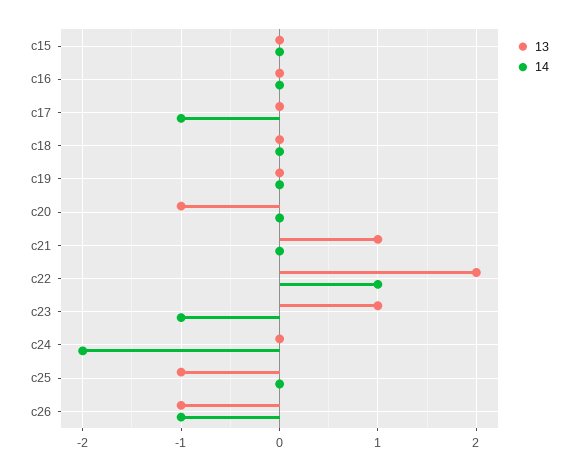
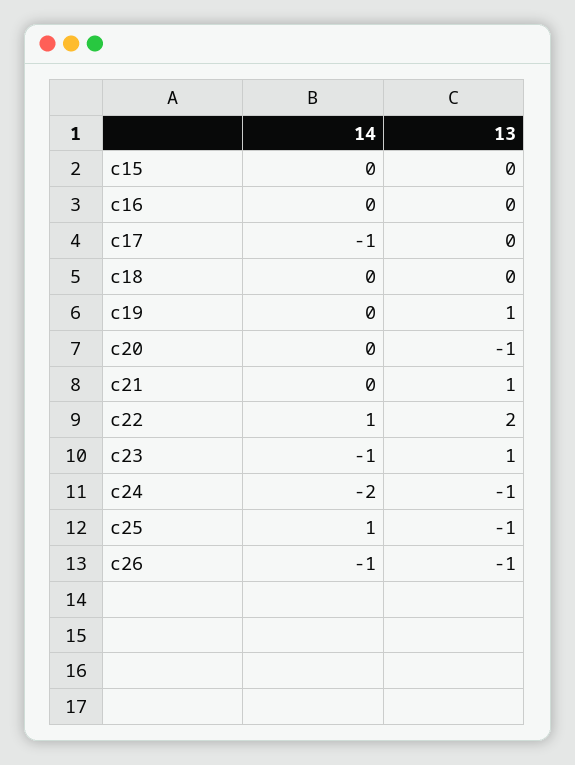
13, c19: 0 -> 1
13, c24: 0 -> -1
14, c25: 0 -> 1

